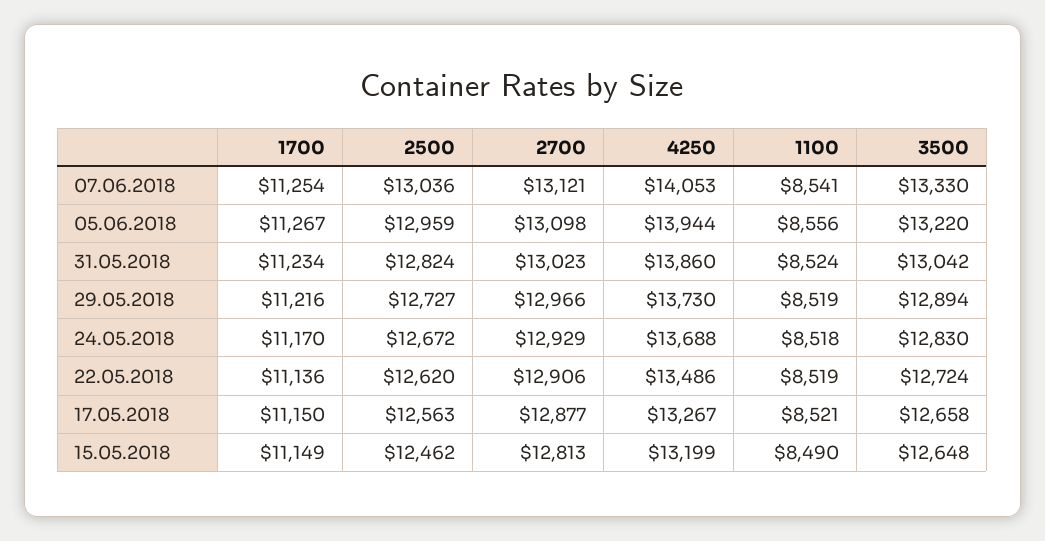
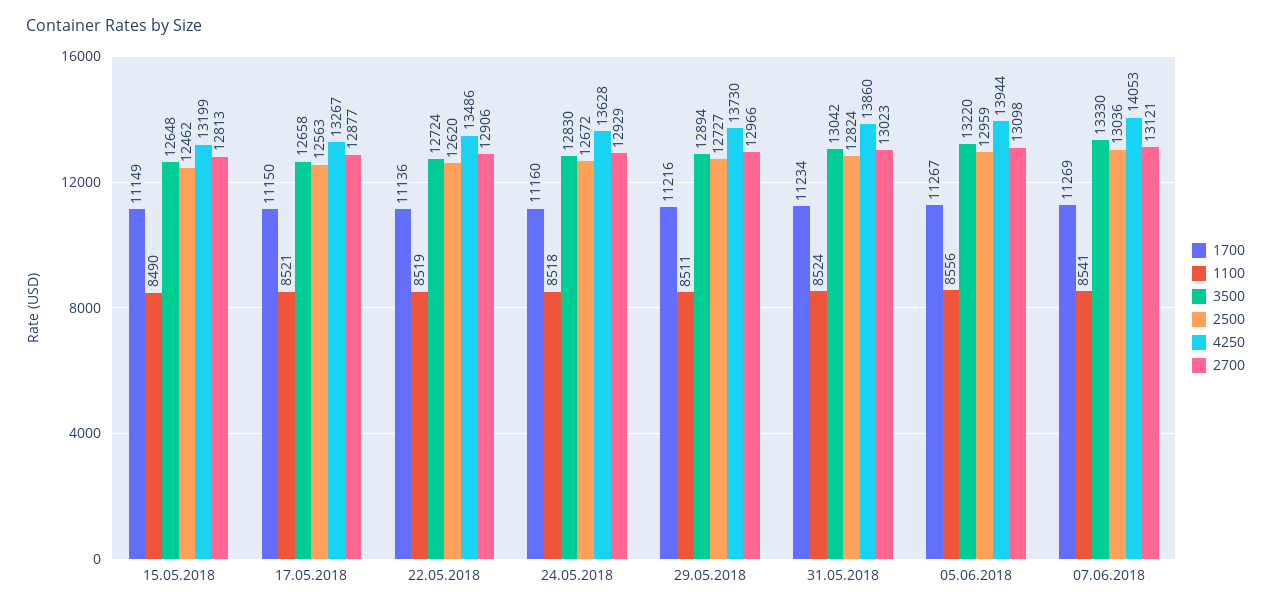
1700, 07.06.2018: 11254 -> 11269
1100, 29.05.2018: 8519 -> 8511
1700, 24.05.2018: 11170 -> 11160
4250, 24.05.2018: 13688 -> 13628

